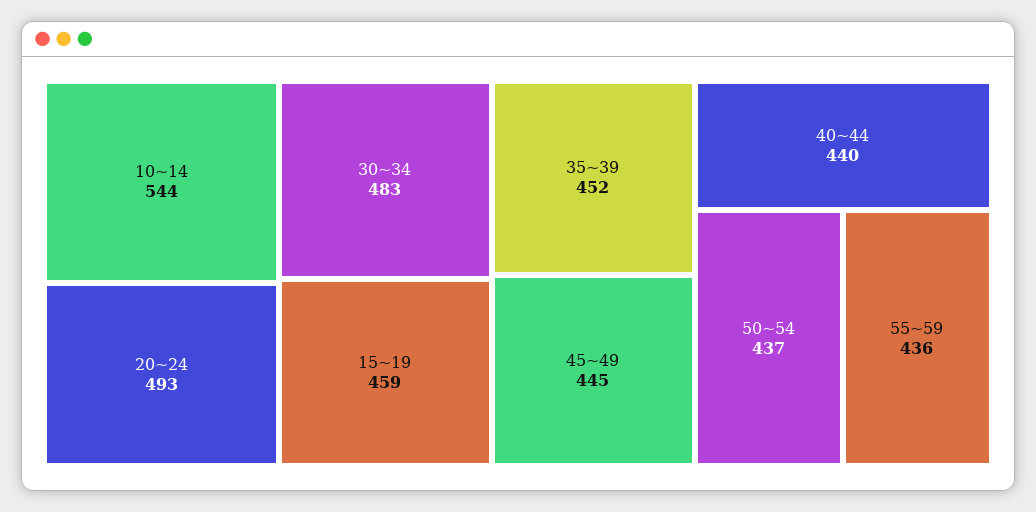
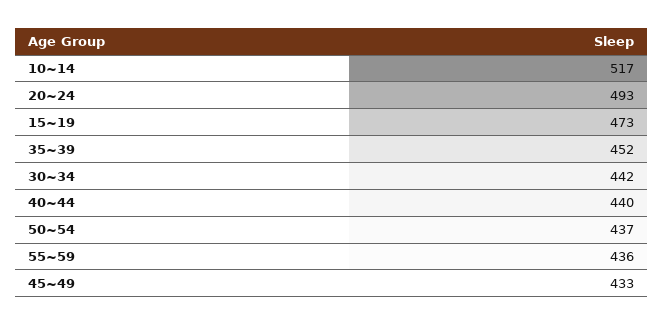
10~14: 544 -> 517
30~34: 483 -> 442
15~19: 459 -> 473
45~49: 445 -> 433

